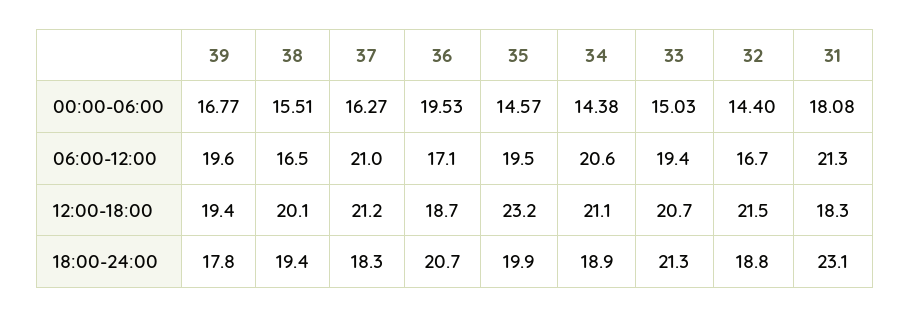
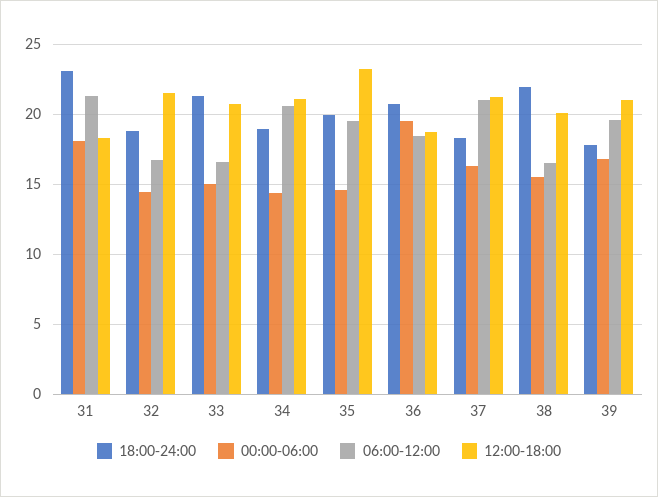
06:00-12:00, 36: 17.1 -> 18.5
06:00-12:00, 33: 19.4 -> 16.5
12:00-18:00, 39: 19.4 -> 21
18:00-24:00, 38: 19.4 -> 22

